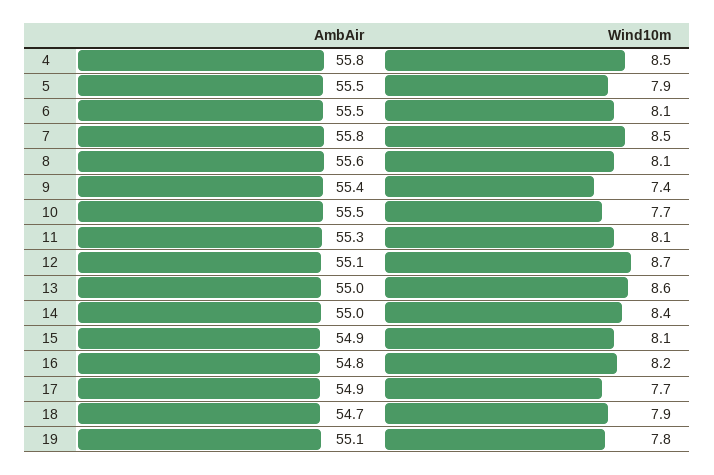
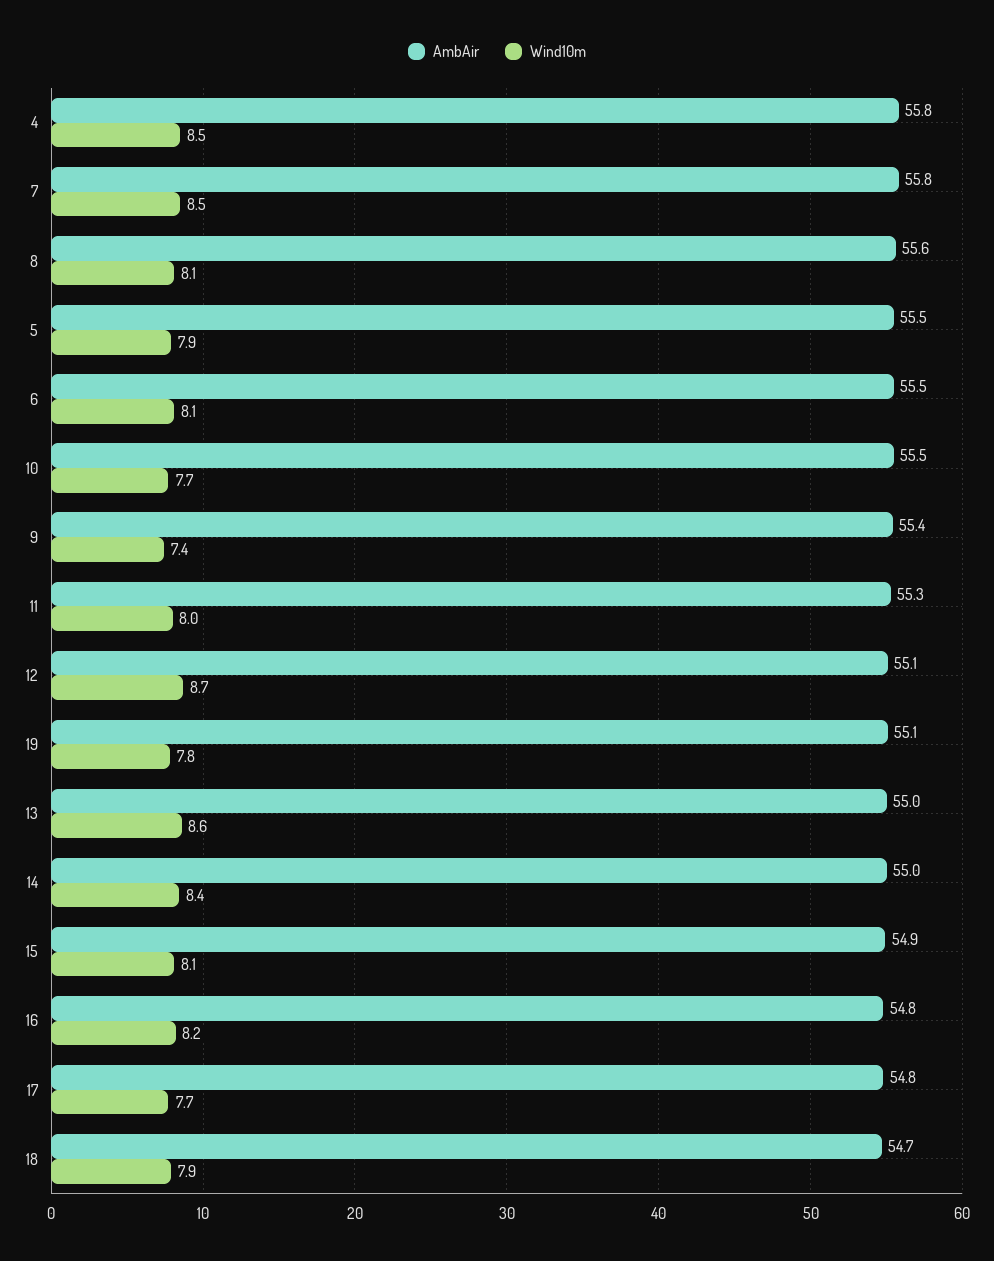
Wind10m, 11: 8.1 -> 8
AmbAir, 17: 54.9 -> 54.8

